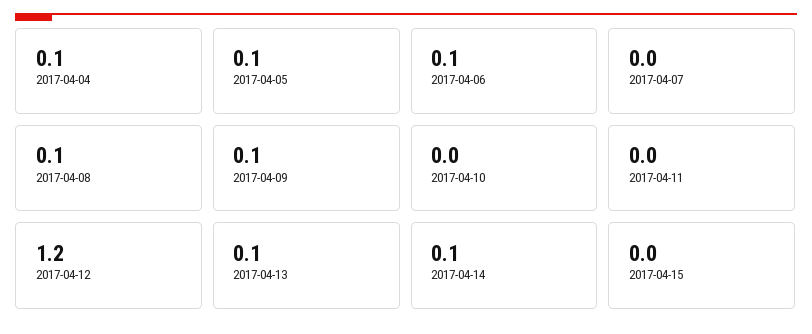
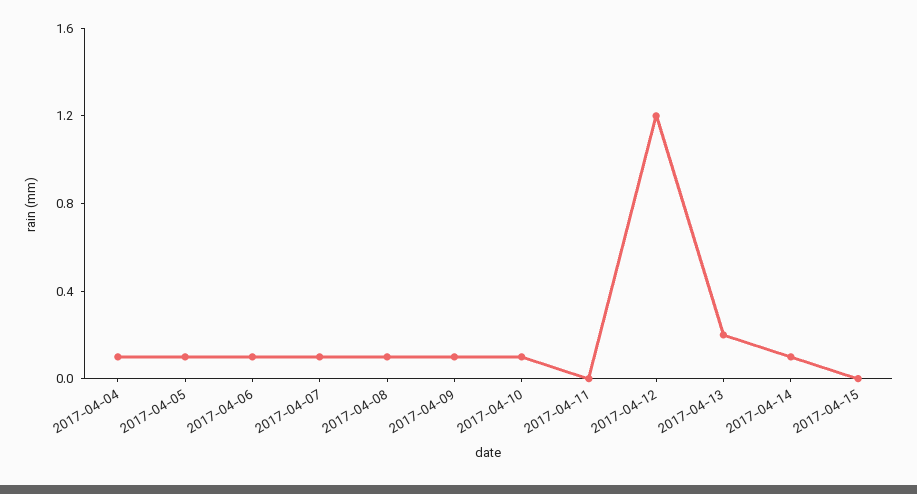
2017-04-07: 0 -> 0.1
2017-04-10: 0 -> 0.1
2017-04-13: 0.1 -> 0.2

